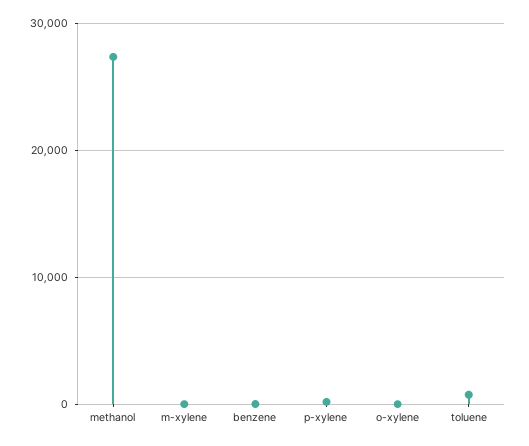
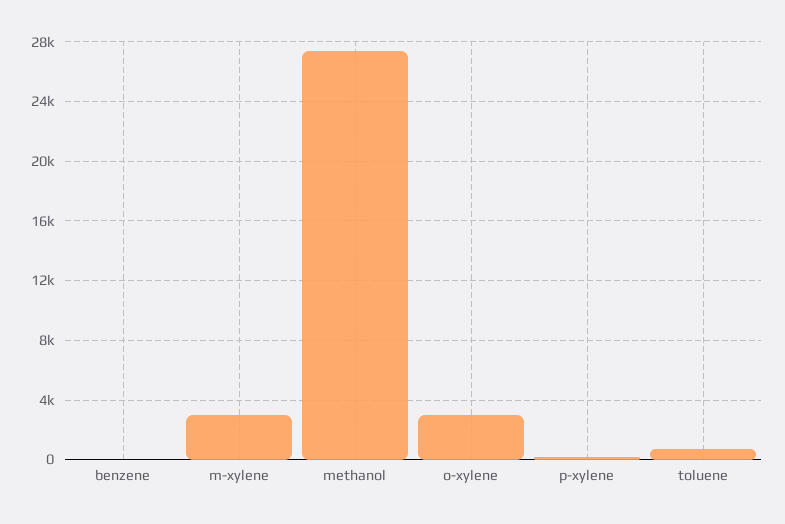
m-xylene: 0 -> 3000
o-xylene: 0 -> 3000

